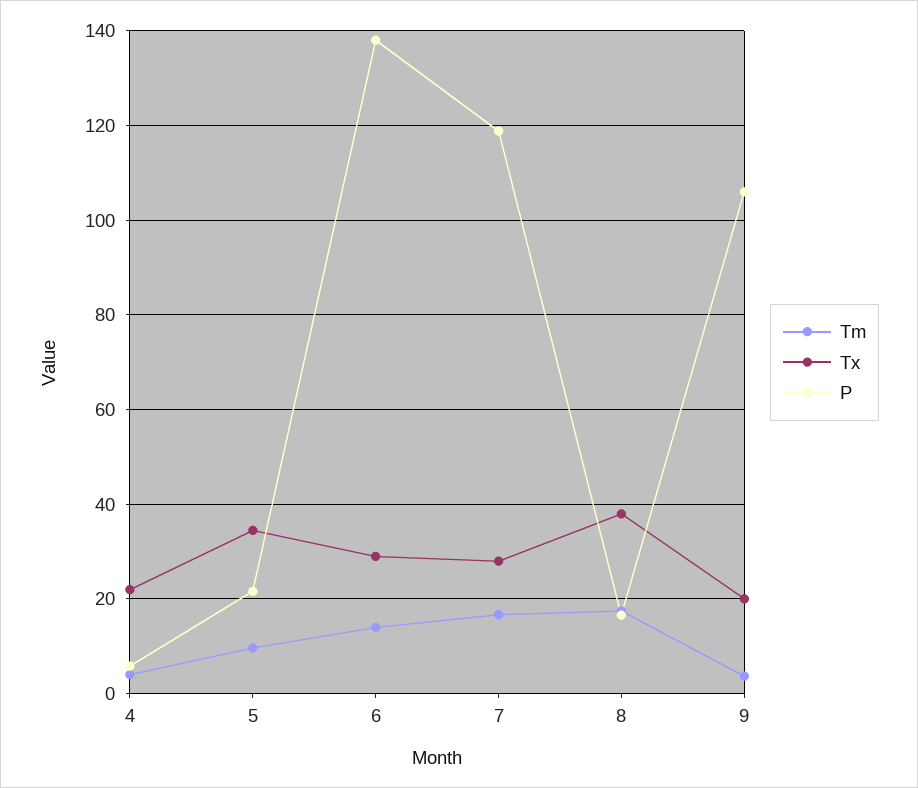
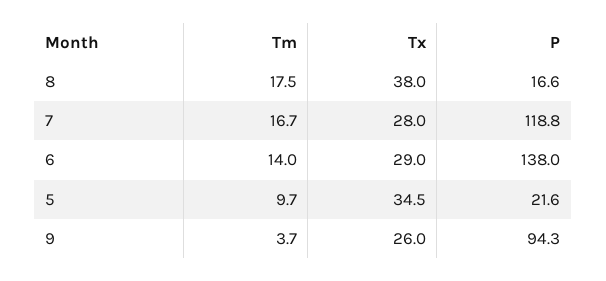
Tm, 4: 4 -> none
Tx, 4: 22 -> none
P, 4: 6 -> none
Tx, 9: 20 -> 26
P, 9: 106 -> 94.3

